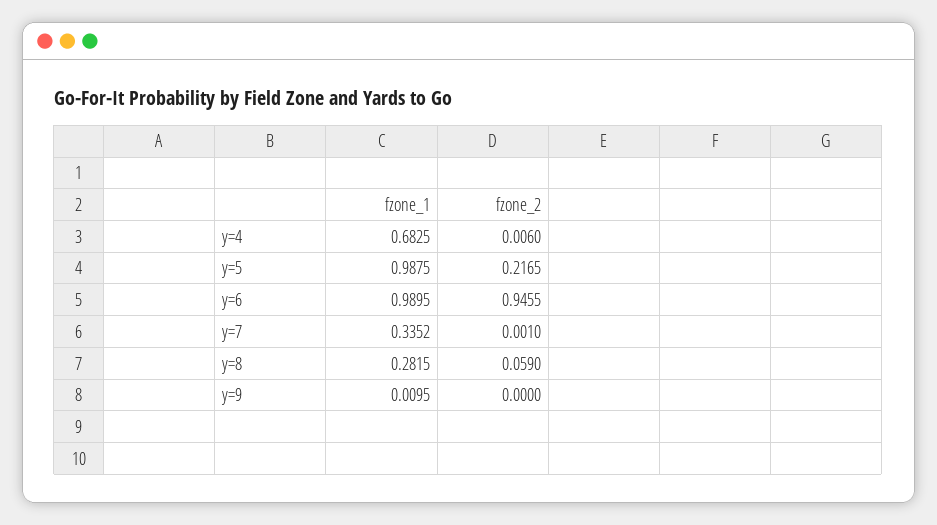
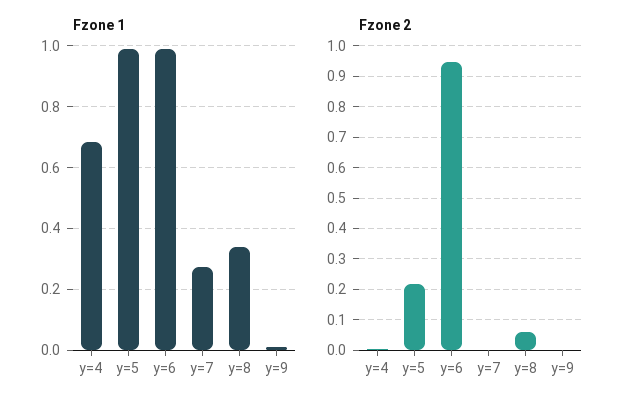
fzone_1, y=7: 0.3352 -> 0.28
fzone_1, y=8: 0.2815 -> 0.34

